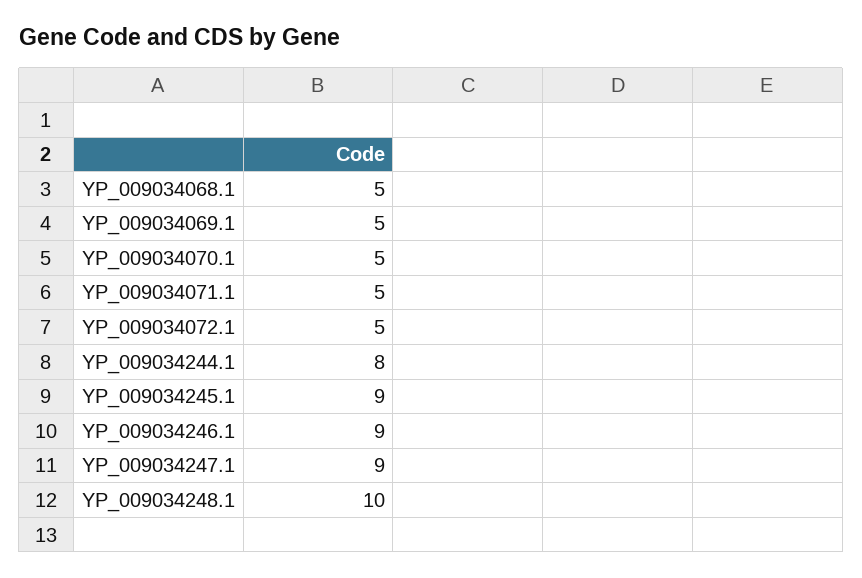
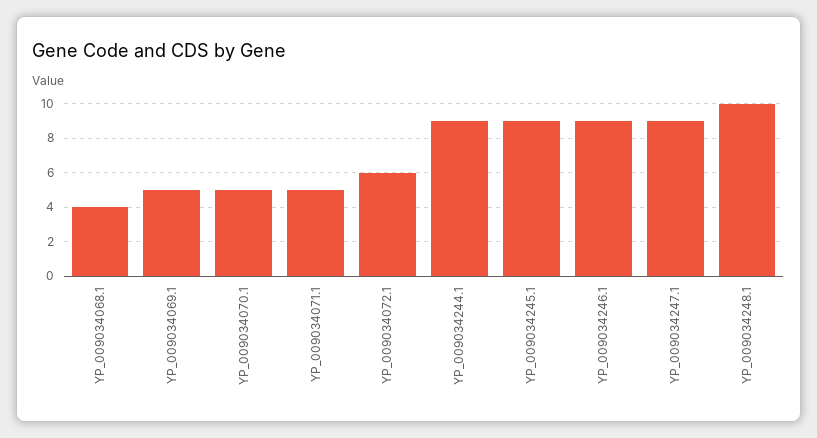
YP_009034068.1: 5 -> 4
YP_009034072.1: 5 -> 6
YP_009034244.1: 8 -> 9

